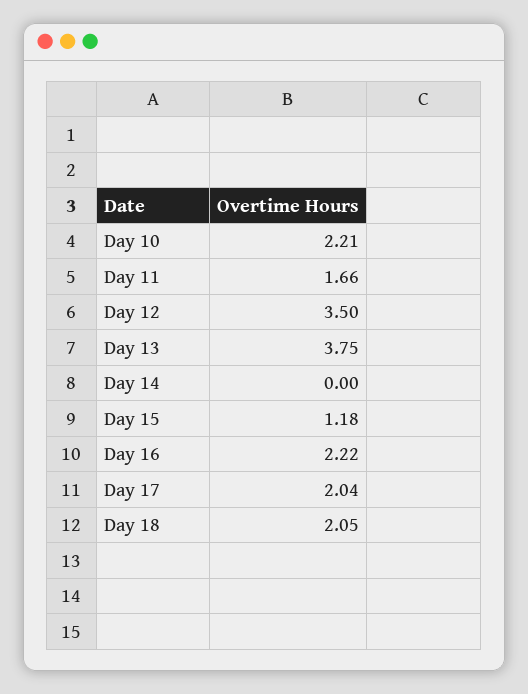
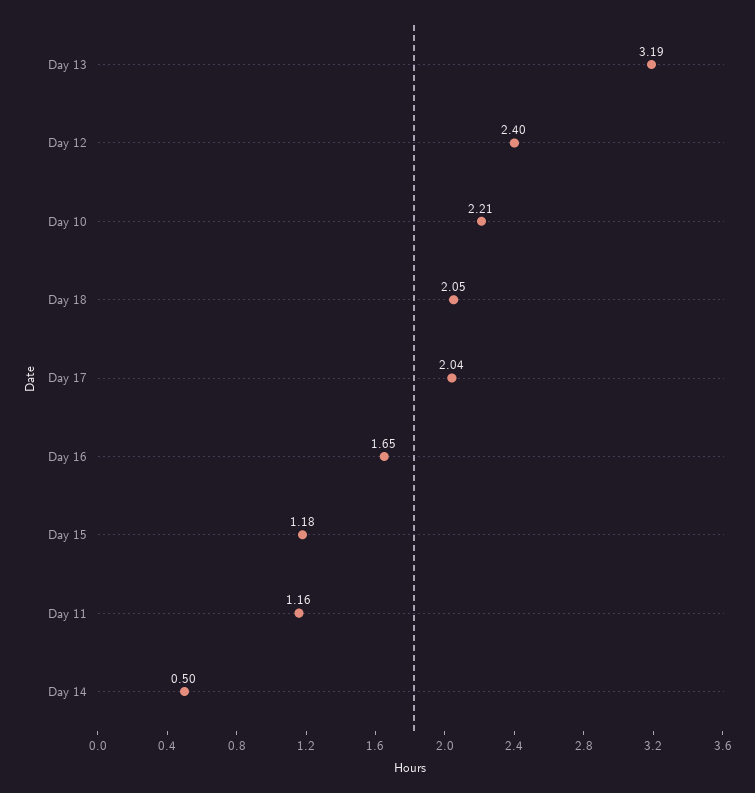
Day 11: 1.66 -> 1.16
Day 12: 3.5 -> 2.4
Day 13: 3.75 -> 3.19
Day 14: 0 -> 0.5
Day 16: 2.22 -> 1.65

